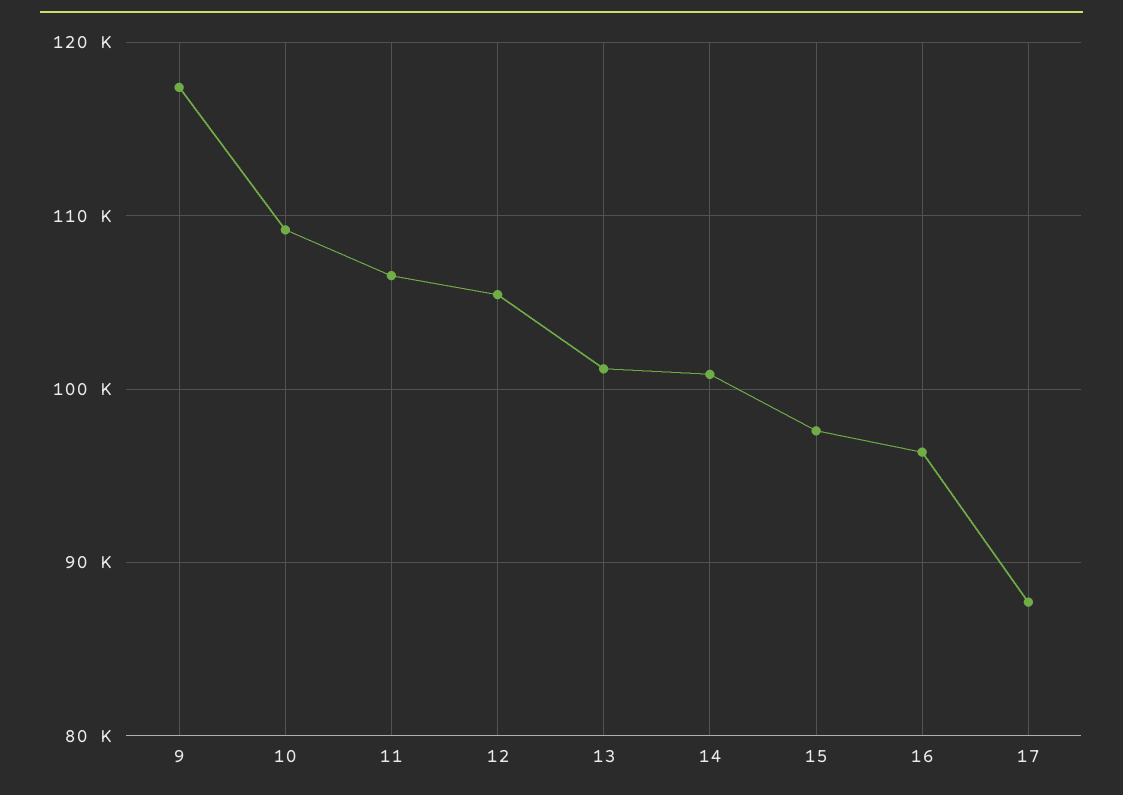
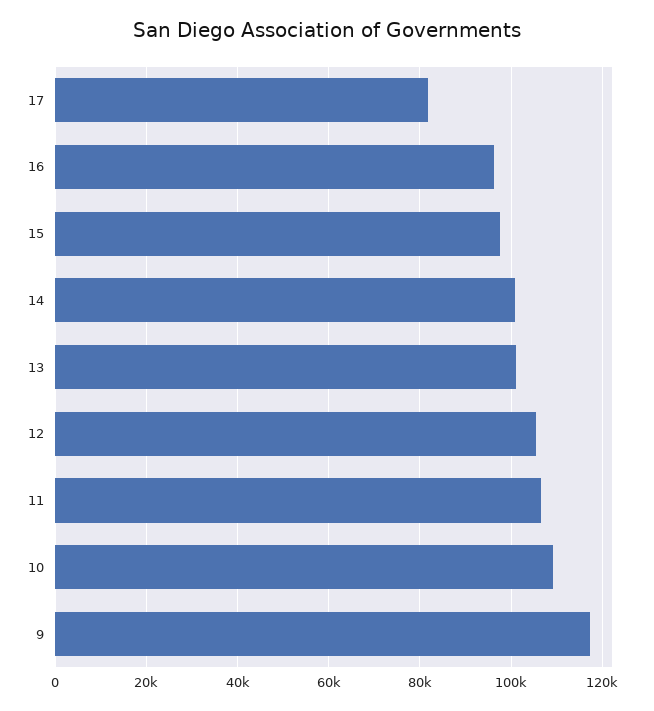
17: 88000 -> 82000

